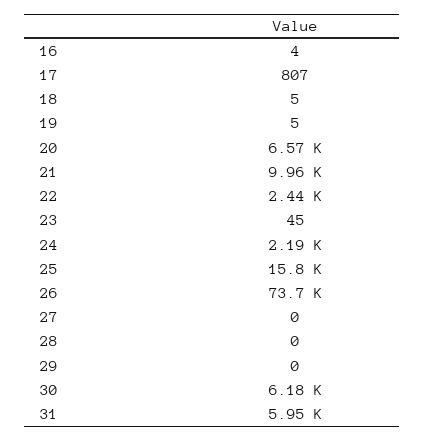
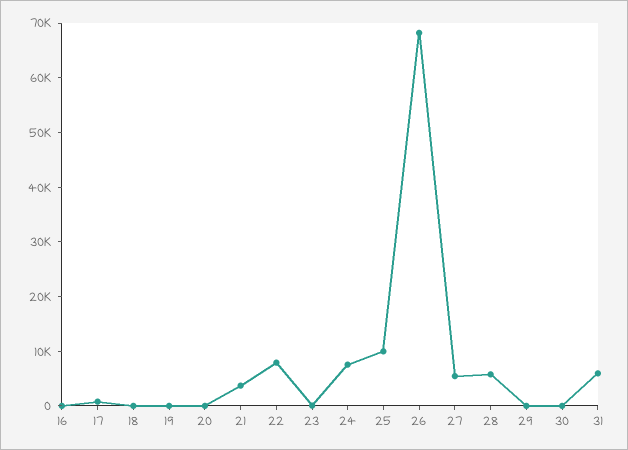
20: 6570 -> 0
21: 9960 -> 4000
22: 2440 -> 8000
24: 2190 -> 8000
25: 15800 -> 10000
26: 73700 -> 68000
27: 0 -> 6000
28: 0 -> 6000
30: 6180 -> 0

